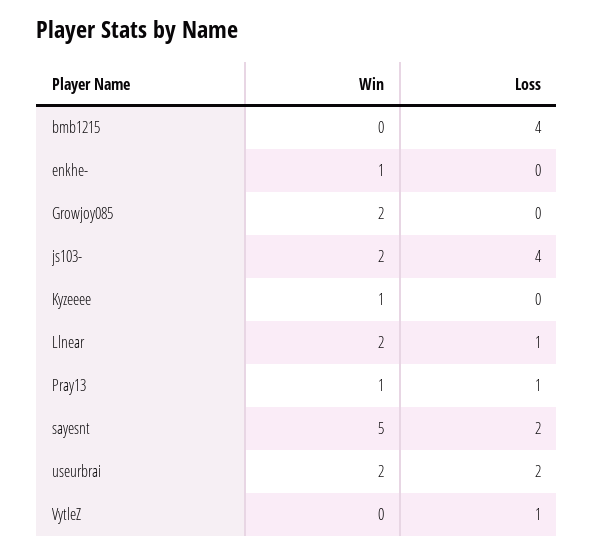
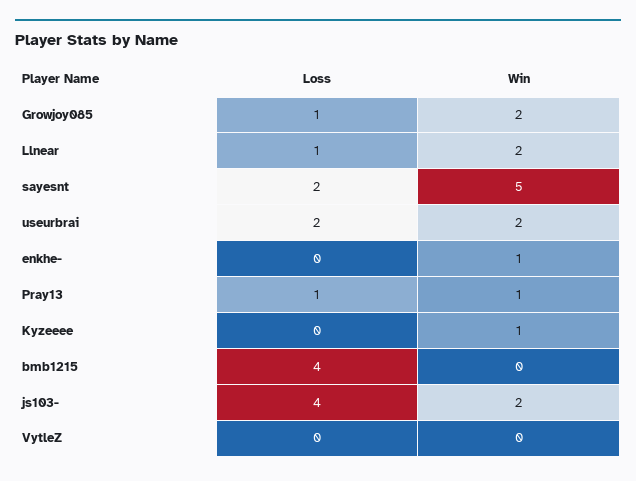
Loss, Growjoy085: 0 -> 1
Loss, VytleZ: 1 -> 0

